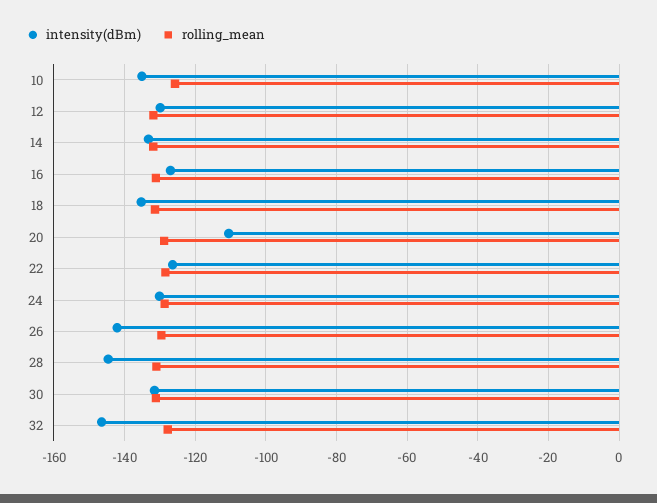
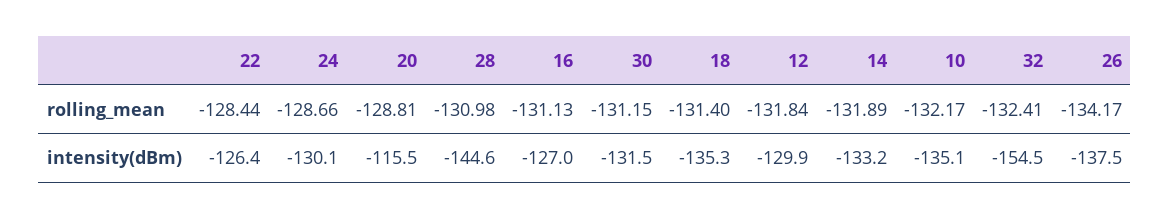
rolling_mean, 10: -126 -> -132.17
intensity(dBm), 20: -110 -> -115.5
intensity(dBm), 26: -142 -> -137.5
rolling_mean, 26: -130 -> -134.17
intensity(dBm), 32: -146 -> -154.5
rolling_mean, 32: -128 -> -132.41

